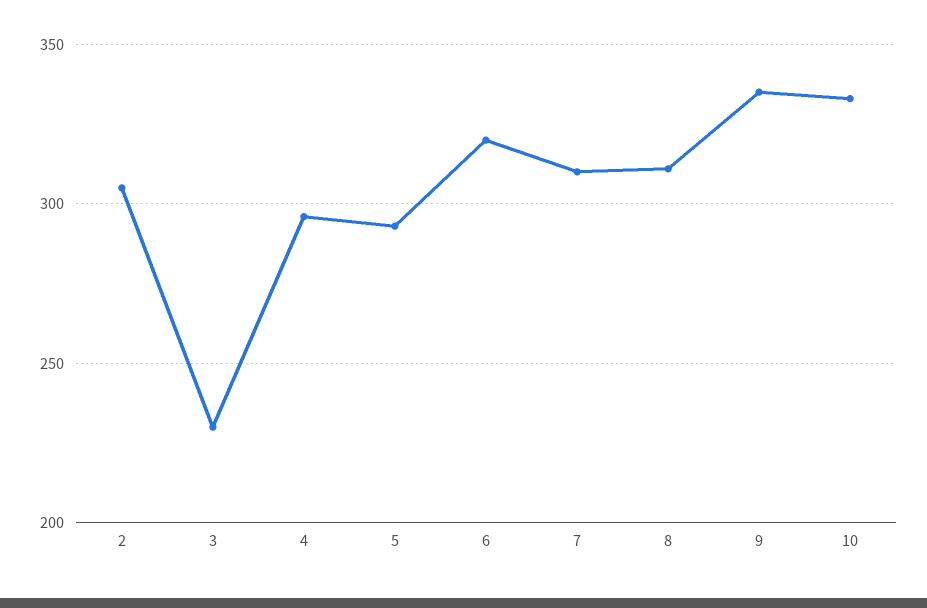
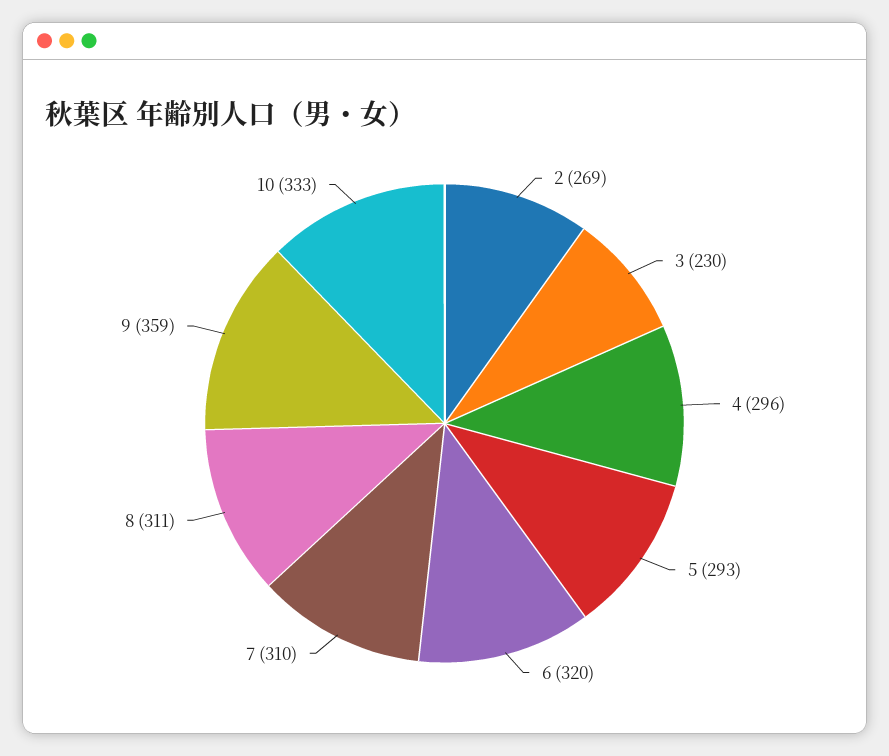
2: 305 -> 269
9: 335 -> 359

